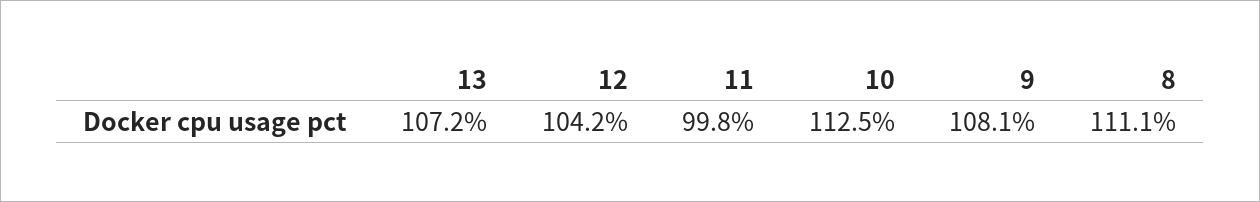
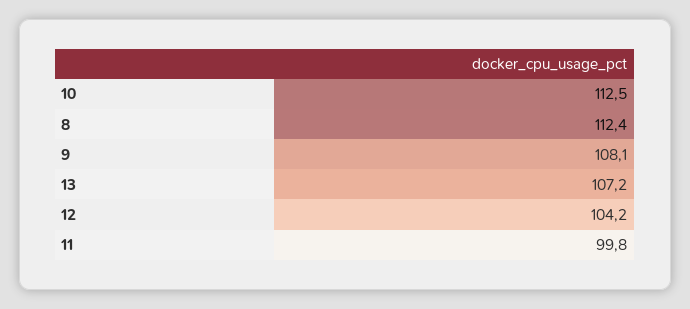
8: 111.1 -> 112.4

